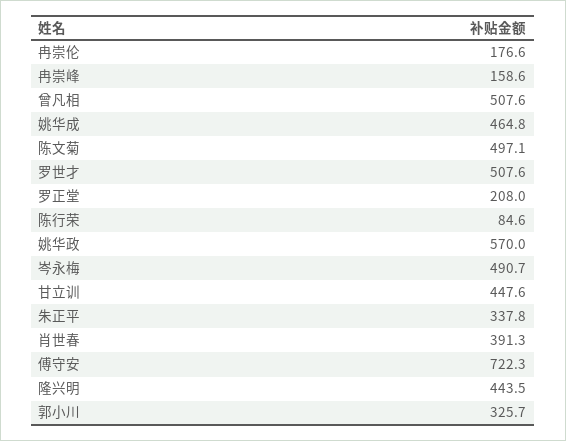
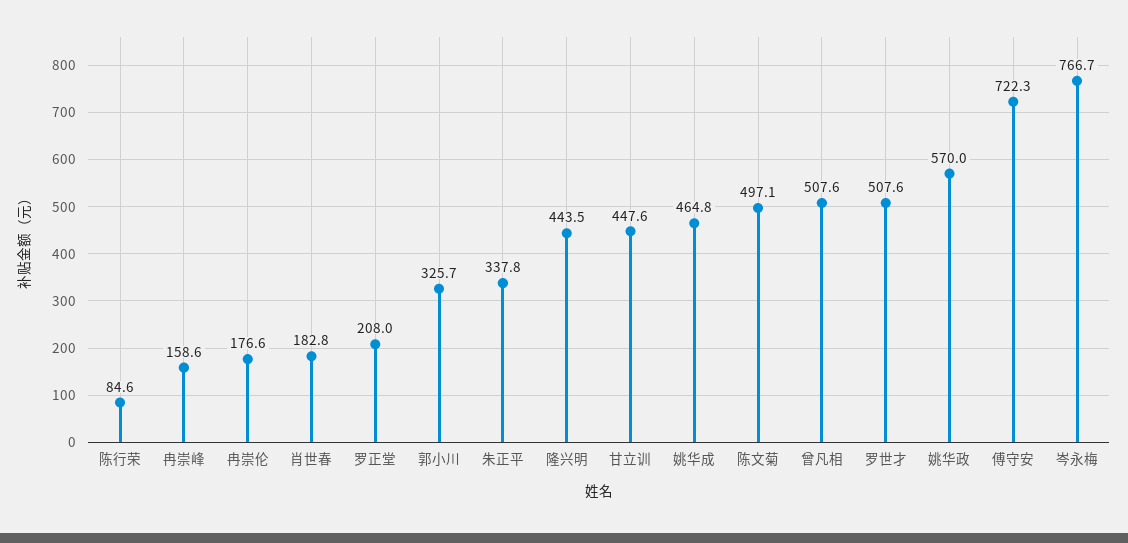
岑永梅: 490.7 -> 766.7
肖世春: 391.3 -> 182.8

